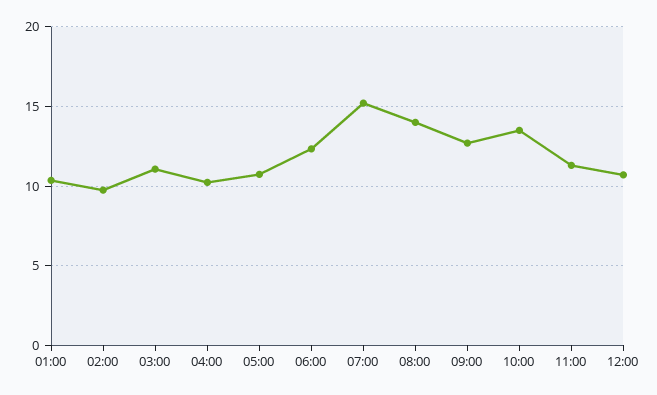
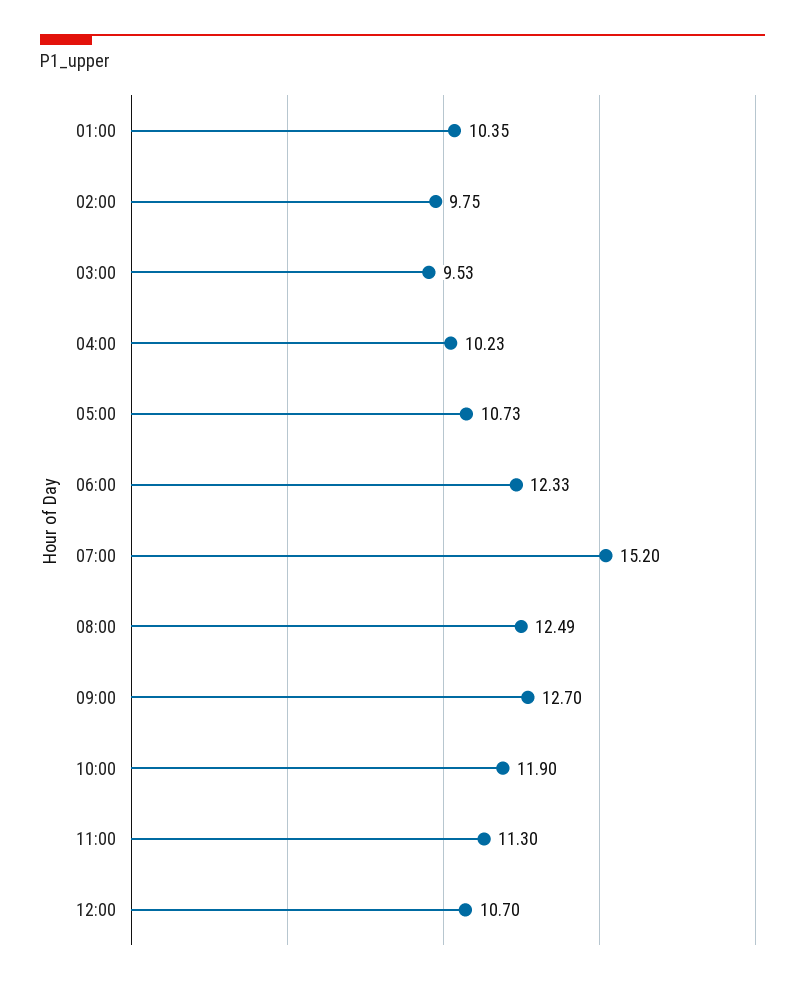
03:00: 11 -> 9.53
08:00: 14 -> 12.49
10:00: 13.5 -> 11.9

